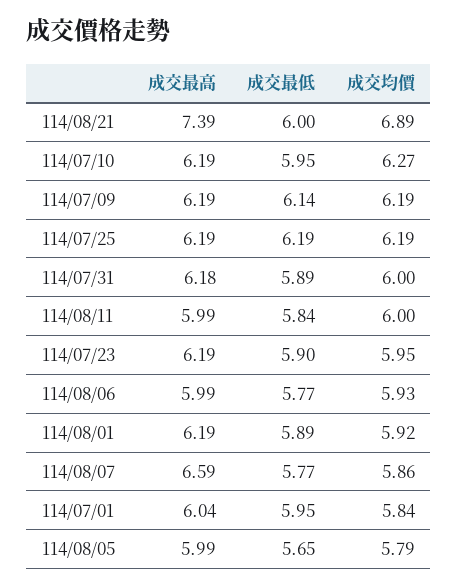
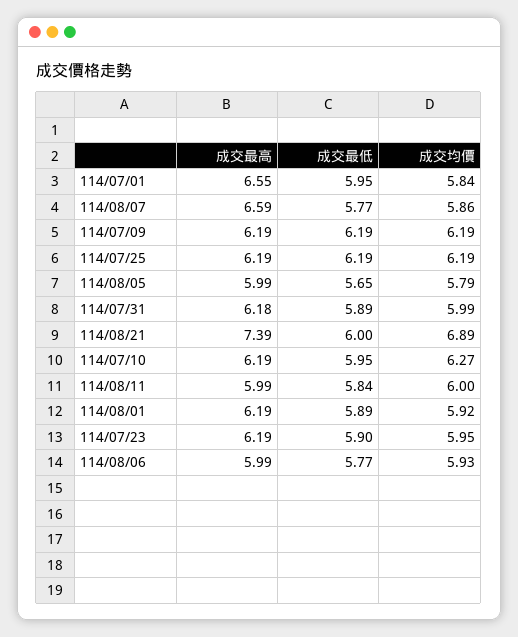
成交最低, 114/07/09: 6.14 -> 6.19
成交均價, 114/07/31: 6 -> 5.99
成交最高, 114/07/01: 6.04 -> 6.55

